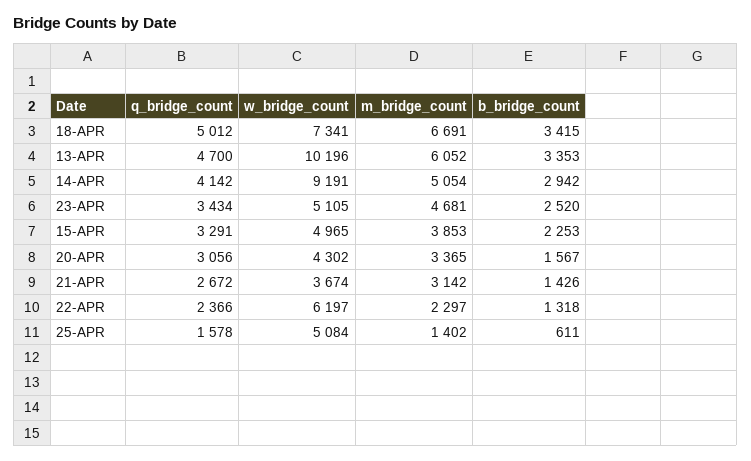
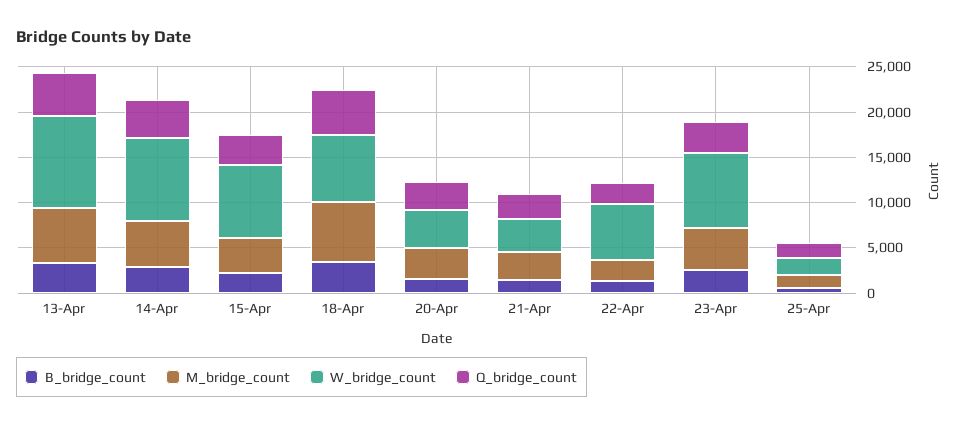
w_bridge_count, 23-APR: 5105 -> 8000
w_bridge_count, 15-APR: 4965 -> 8000
w_bridge_count, 25-APR: 5084 -> 2000

